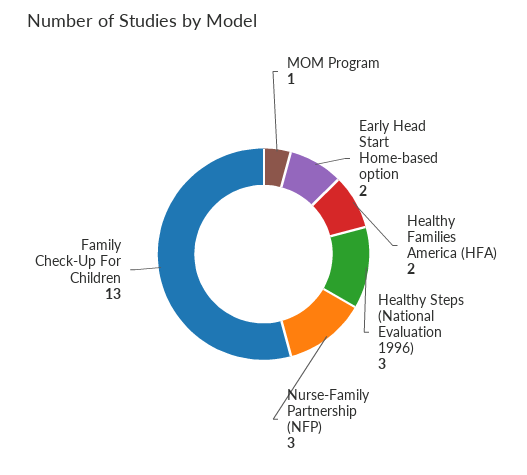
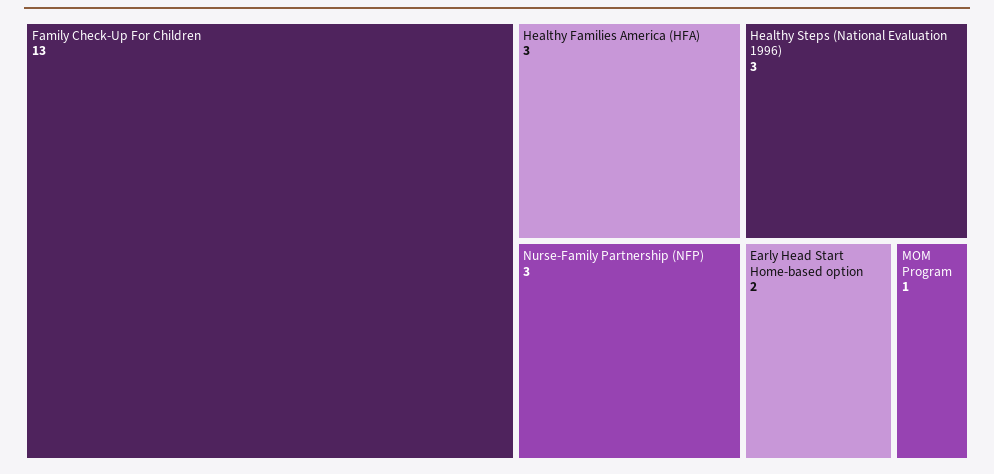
Healthy Families America (HFA): 2 -> 3

